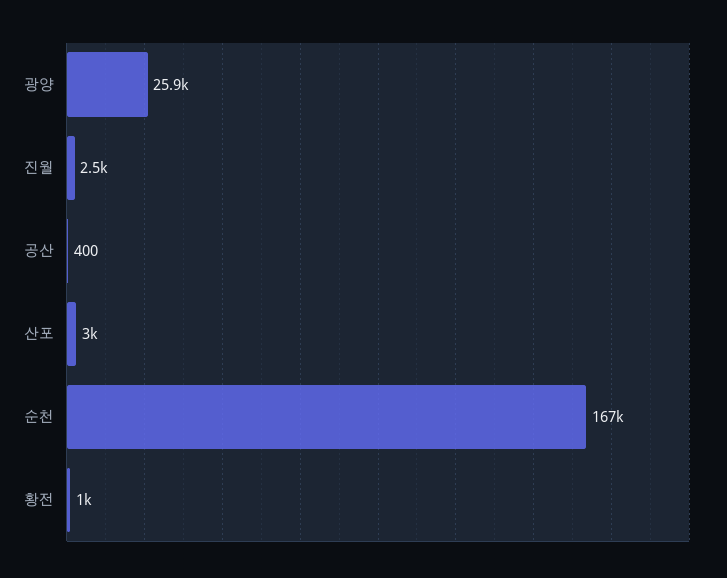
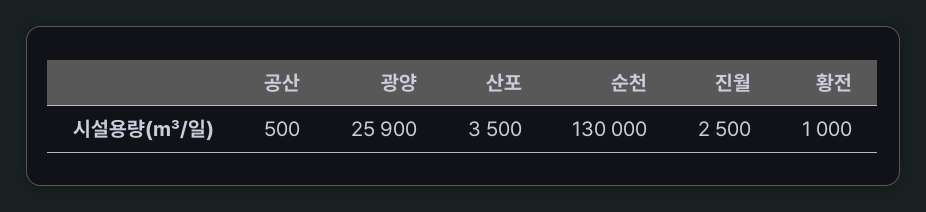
공산: 400 -> 500
산포: 3000 -> 3500
순천: 167000 -> 130000

